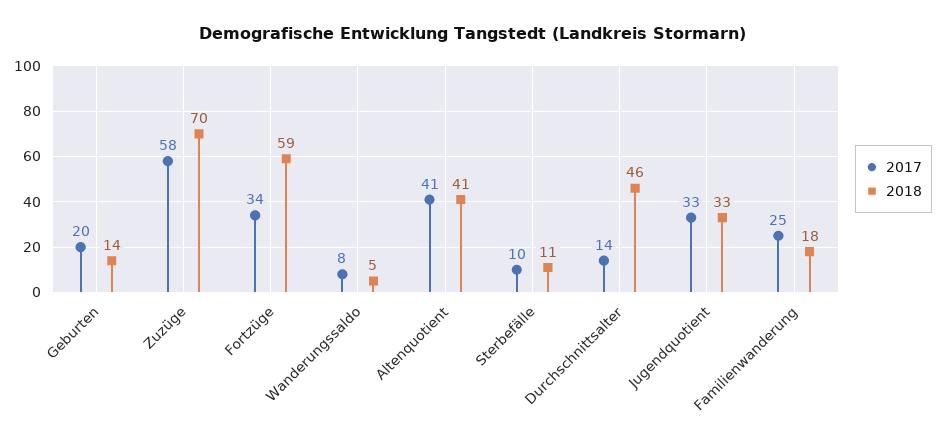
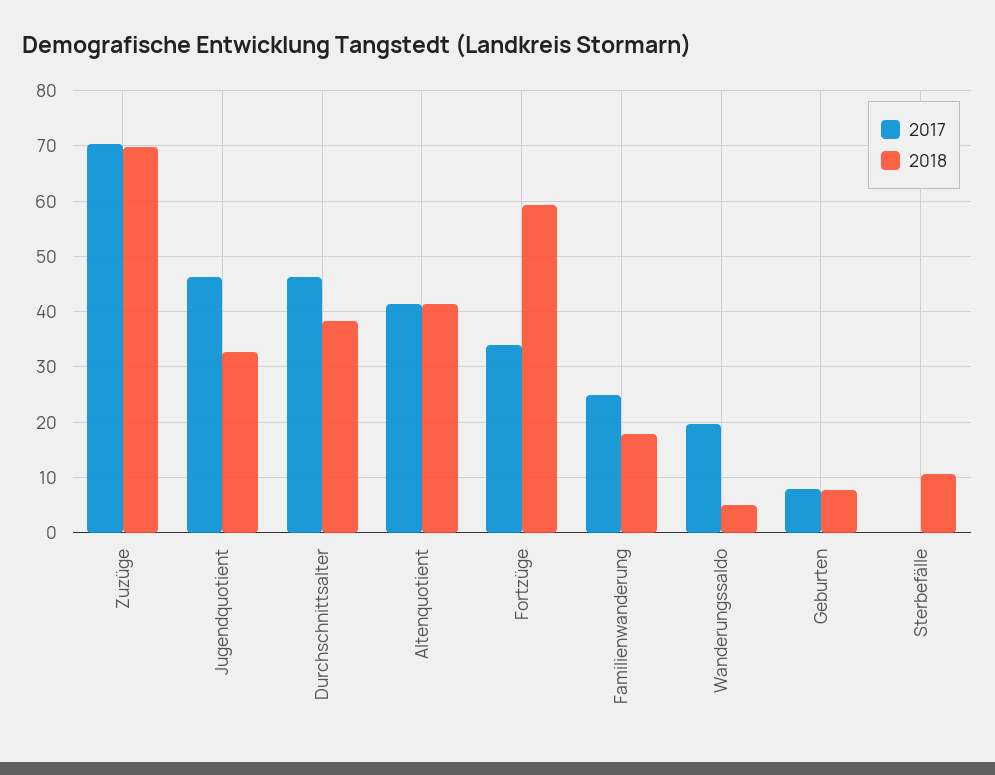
2017, Geburten: 20 -> 8
2018, Geburten: 14 -> 8
2017, Zuzüge: 58 -> 70
2017, Wanderungssaldo: 8 -> 20
2017, Sterbefälle: 10 -> 0
2017, Durchschnittsalter: 14 -> 46
2018, Durchschnittsalter: 46 -> 38
2017, Jugendquotient: 33 -> 46

